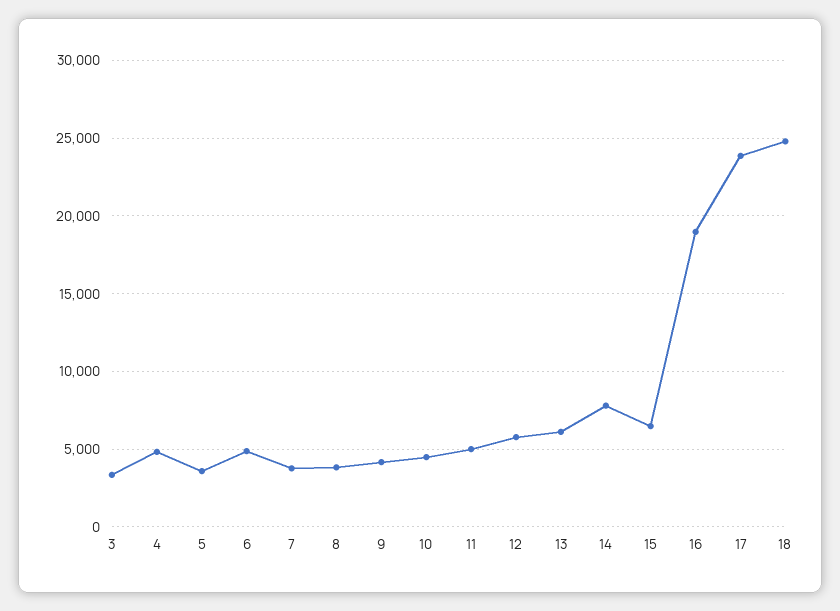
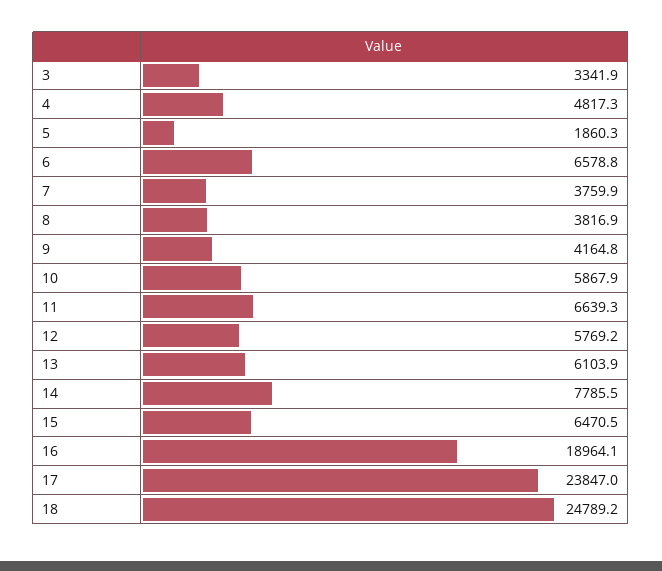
5: 3500 -> 1860.3
6: 5000 -> 6578.8
10: 4500 -> 5867.9
11: 5000 -> 6639.3

